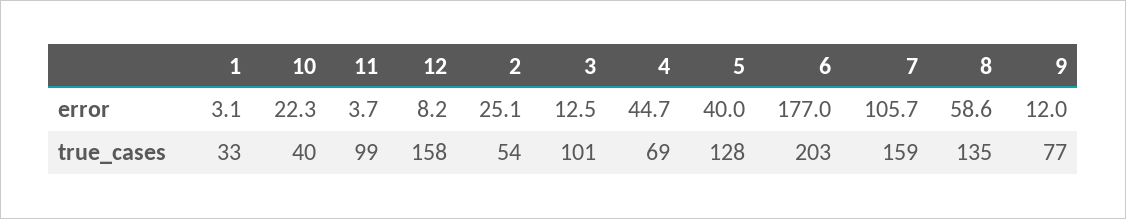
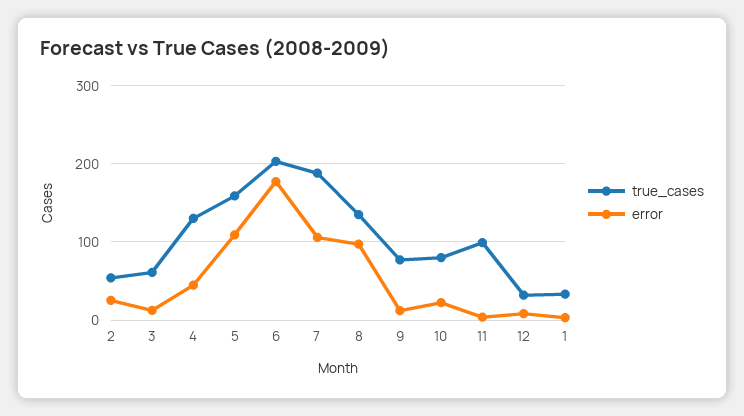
error, 5: 40 -> 110
error, 8: 58.6 -> 100
true_cases, 10: 40 -> 80
true_cases, 12: 158 -> 30
true_cases, 3: 101 -> 60
true_cases, 4: 69 -> 130
true_cases, 5: 128 -> 160
true_cases, 7: 159 -> 190

